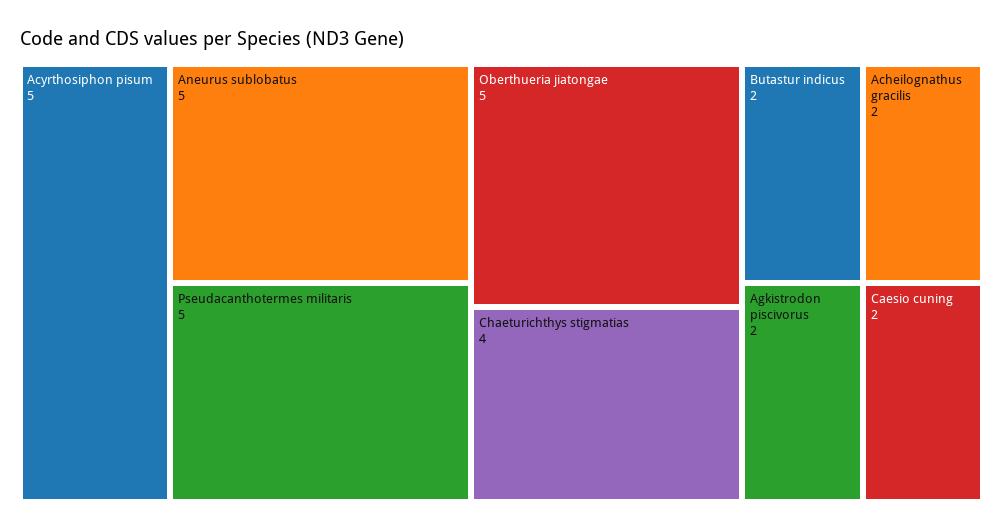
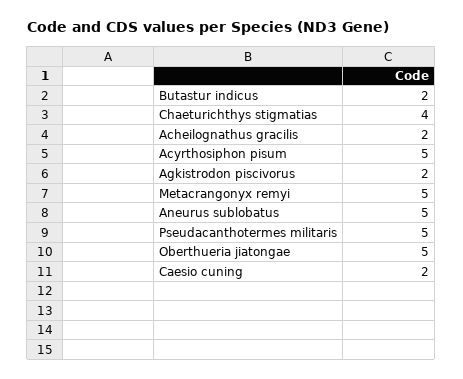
Metacrangonyx remyi: none -> 5

